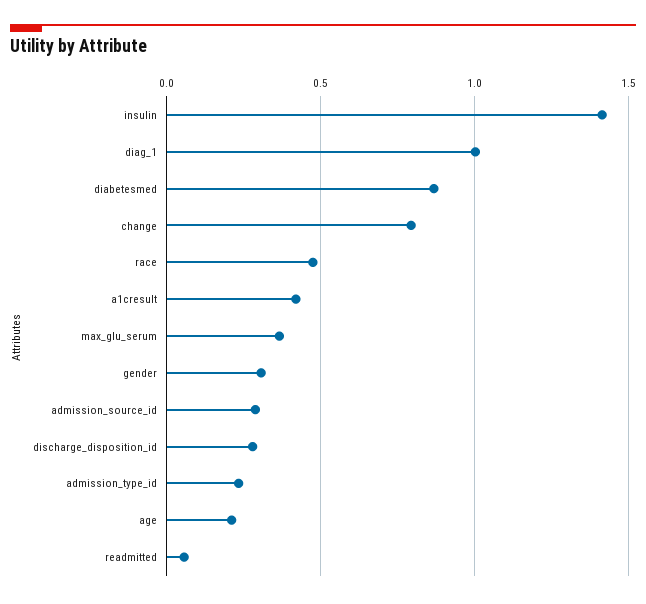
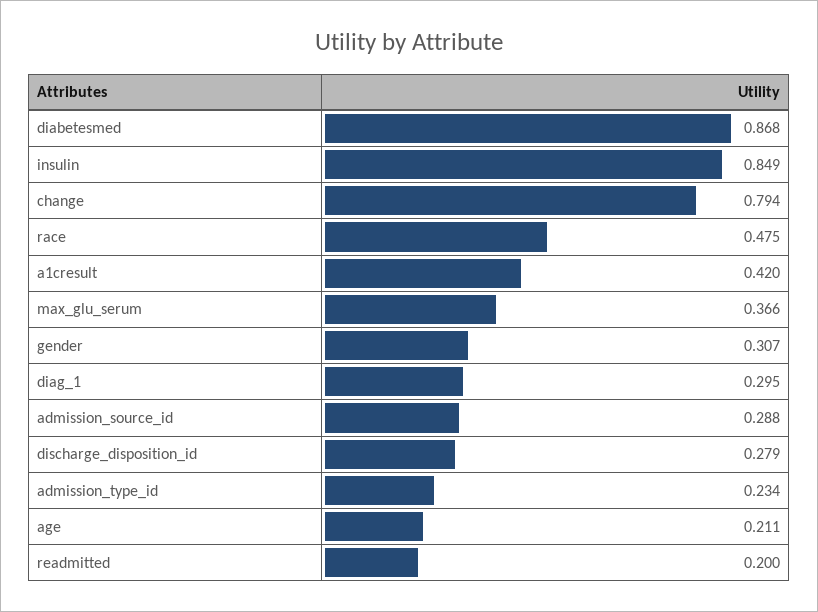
insulin: 1.4 -> 0.849
diag_1: 1 -> 0.295
readmitted: 0.05 -> 0.2

